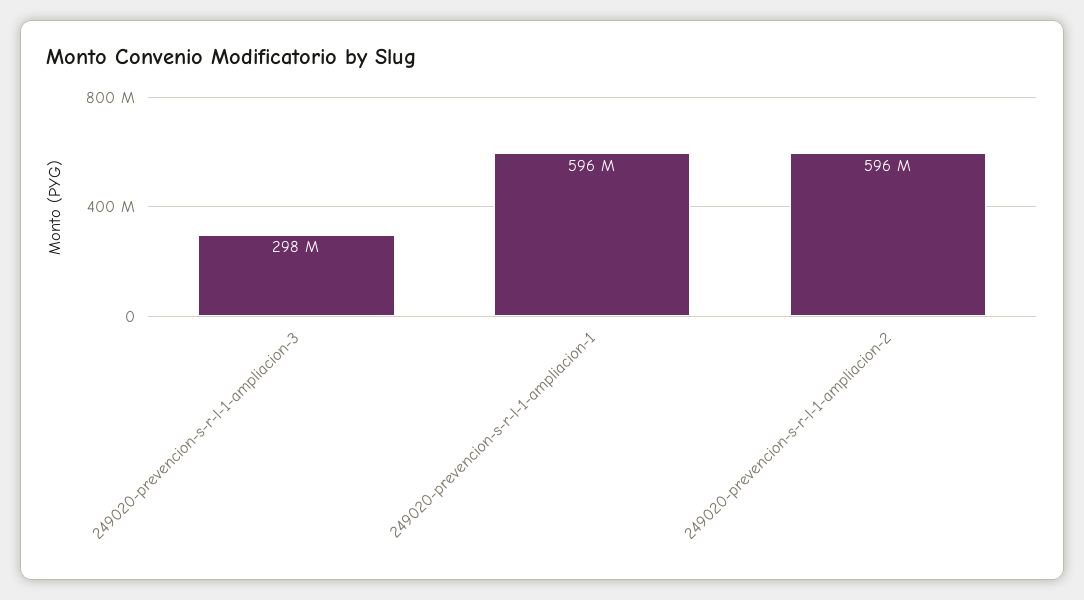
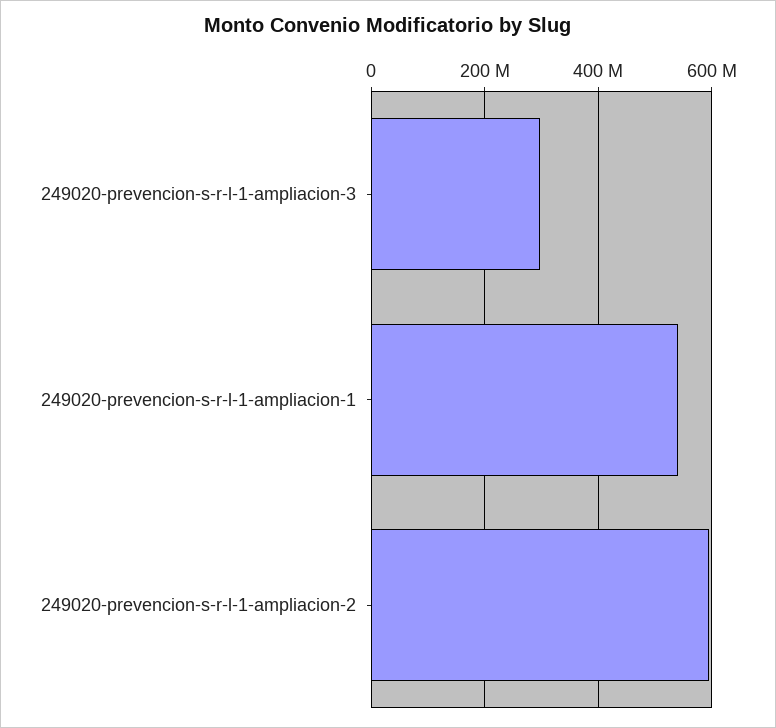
249020-prevencion-s-r-l-1-ampliacion-1: 596000000 -> 540000000

